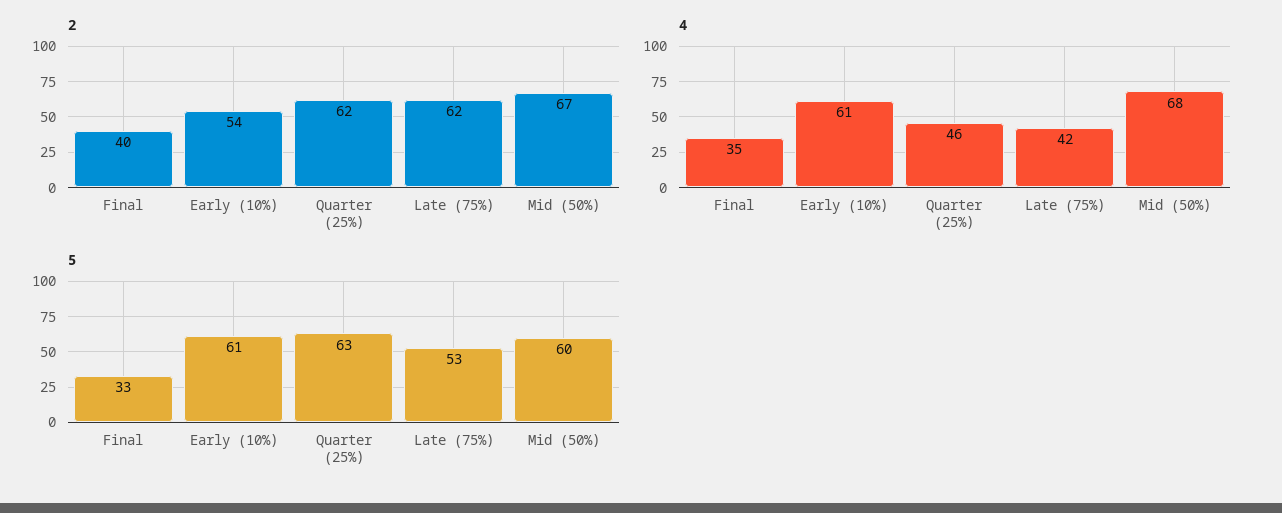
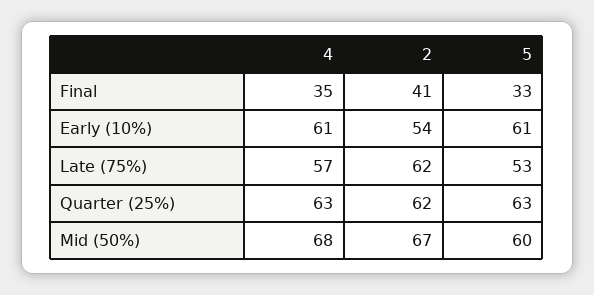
2, Final: 40 -> 41
4, Quarter (25%): 46 -> 63
4, Late (75%): 42 -> 57

